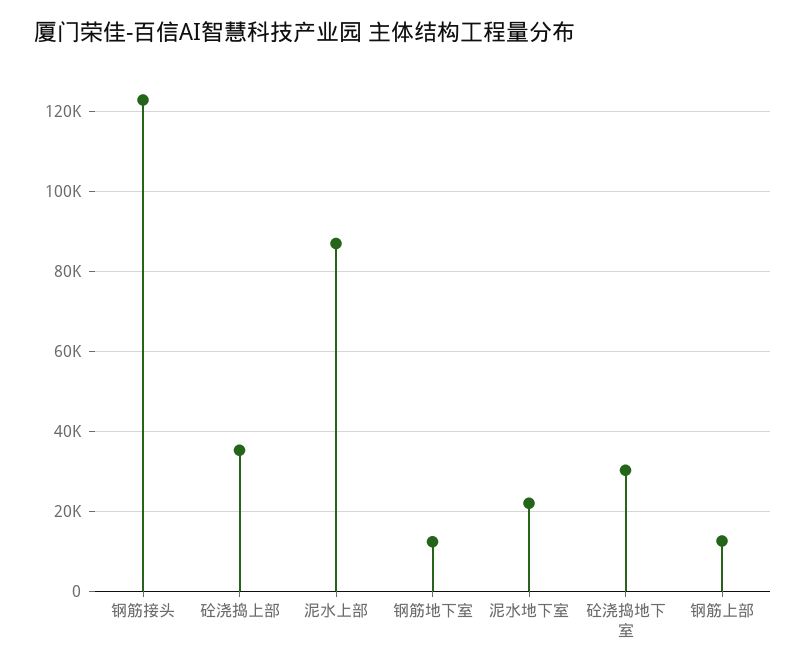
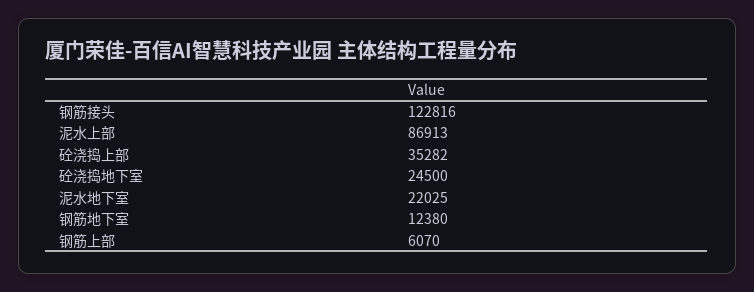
砼浇捣地下室: 30000 -> 24500
钢筋上部: 12000 -> 6070

